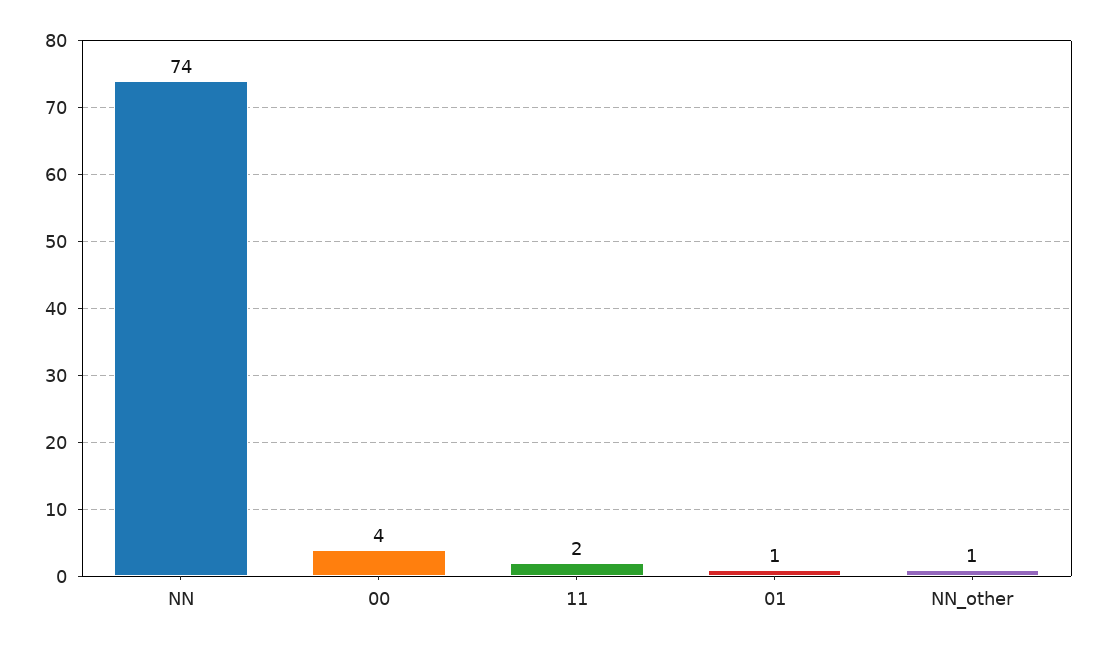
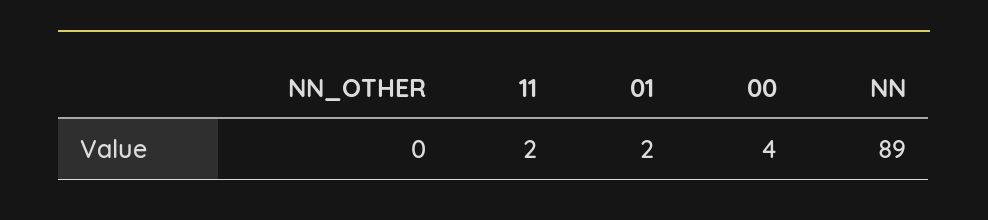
NN: 74 -> 89
01: 1 -> 2
NN_other: 1 -> 0

